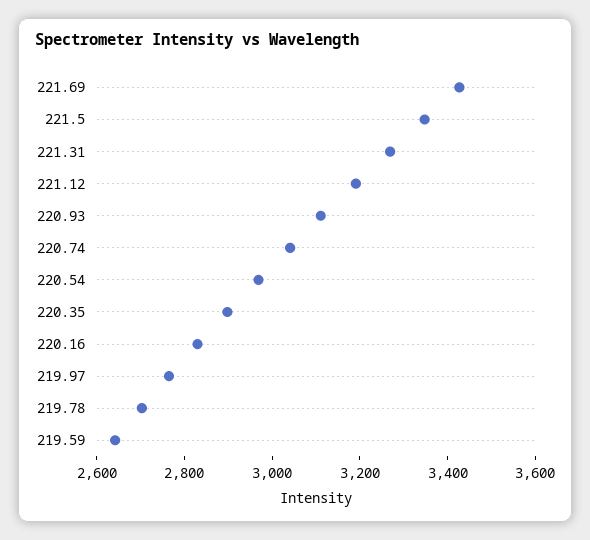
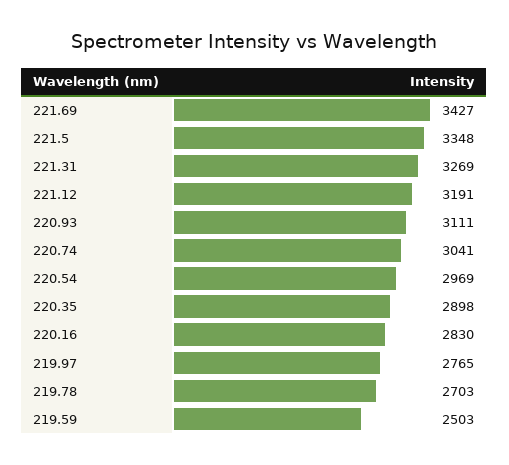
219.59: 2650 -> 2503

